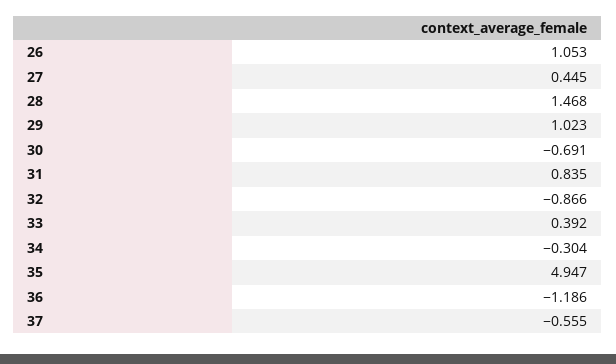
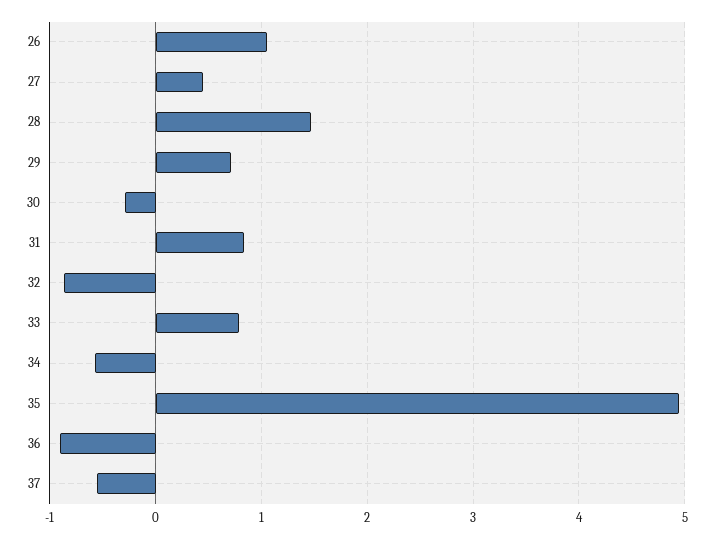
29: 1.023 -> 0.7
30: -0.691 -> -0.3
33: 0.392 -> 0.8
34: -0.304 -> -0.6
36: -1.186 -> -0.9

